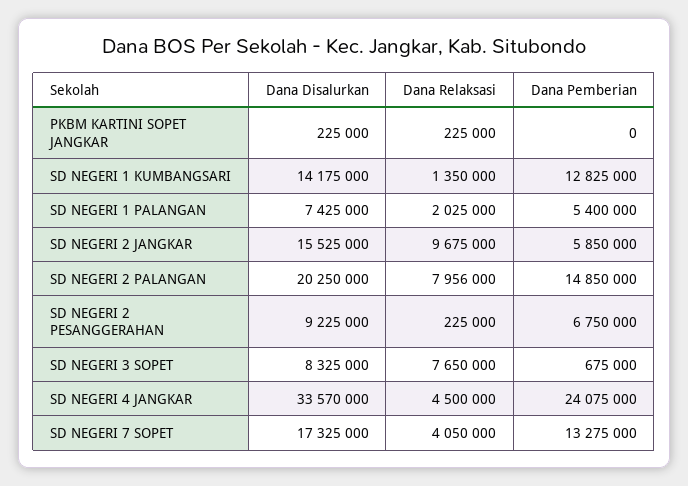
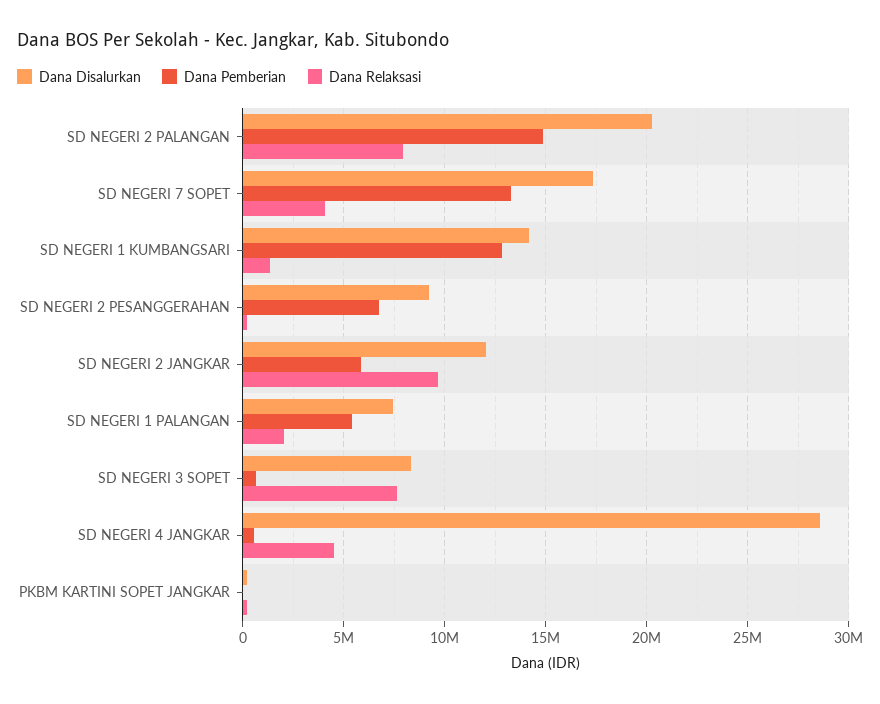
Dana Disalurkan, SD NEGERI 2 JANGKAR: 15525000 -> 12000000
Dana Disalurkan, SD NEGERI 4 JANGKAR: 33570000 -> 28500000
Dana Pemberian, SD NEGERI 4 JANGKAR: 24075000 -> 500000

